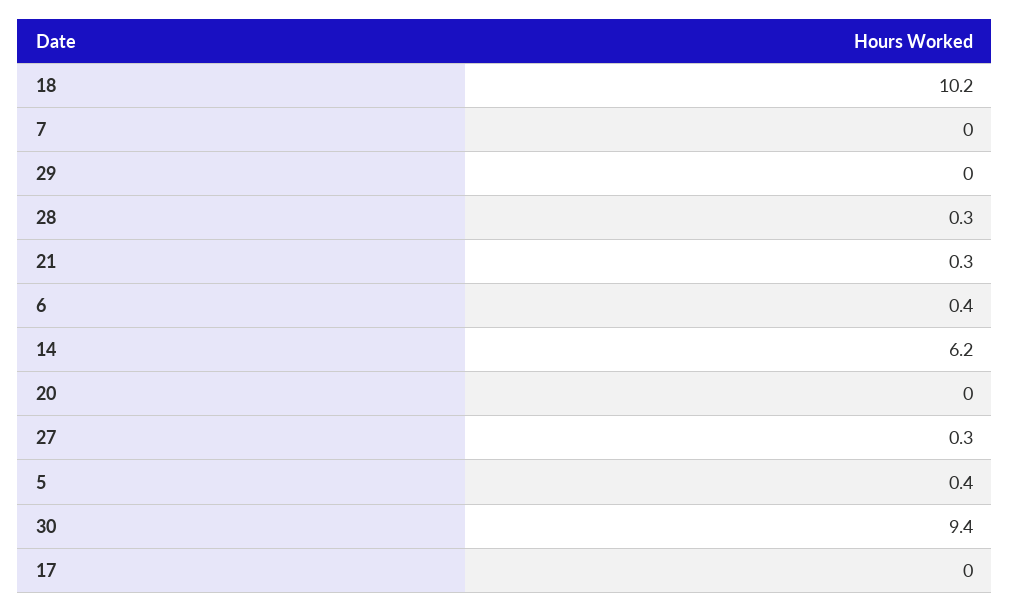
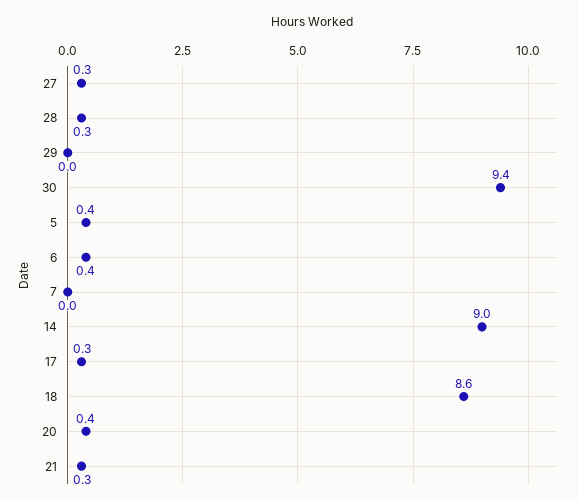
18: 10.2 -> 8.6
14: 6.2 -> 9
20: 0 -> 0.4
17: 0 -> 0.3

